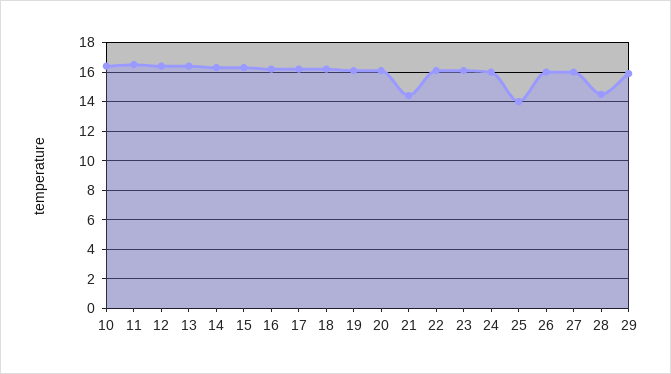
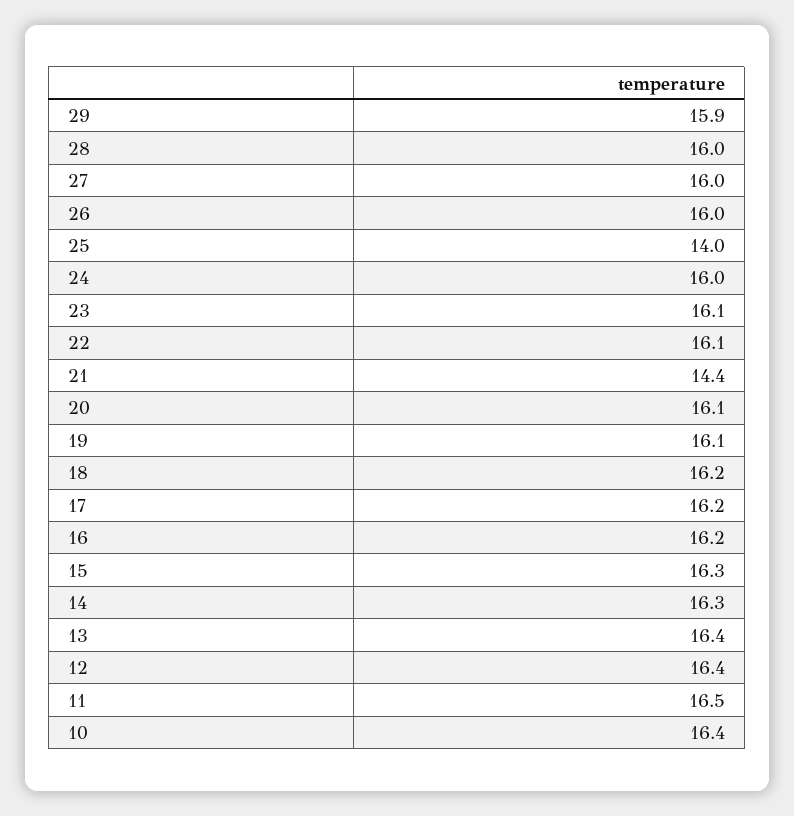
28: 14.5 -> 16

